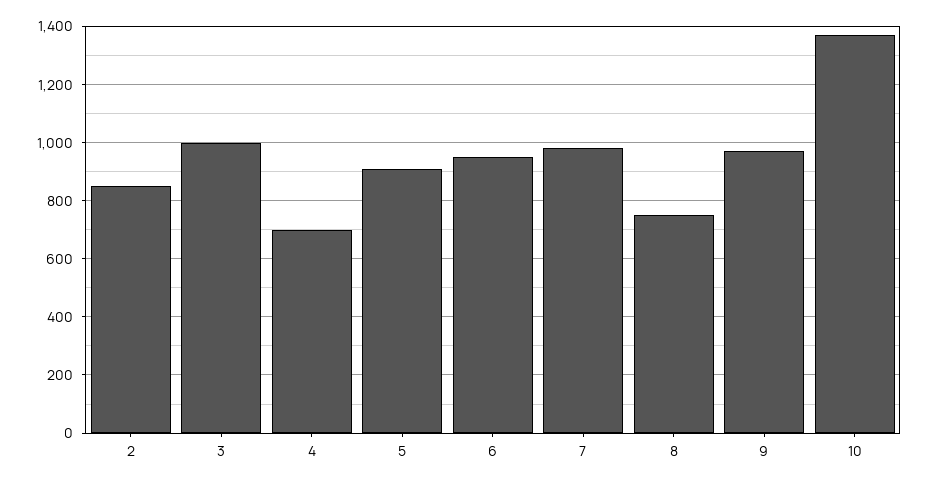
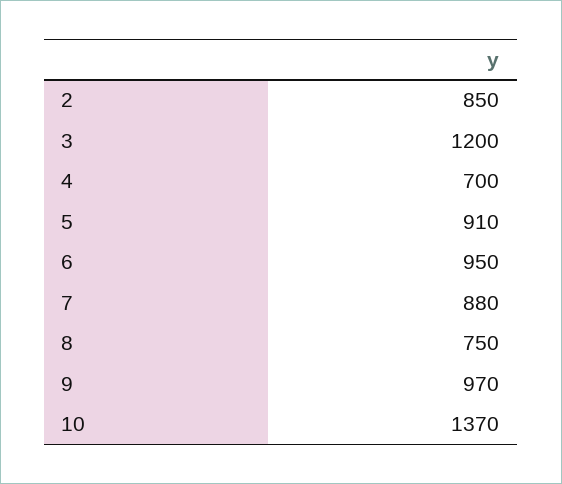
3: 1000 -> 1200
7: 975 -> 880

